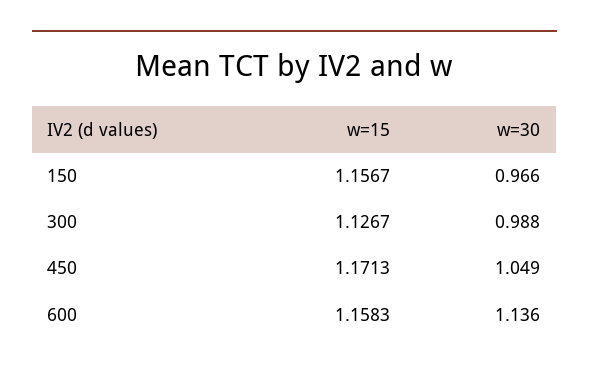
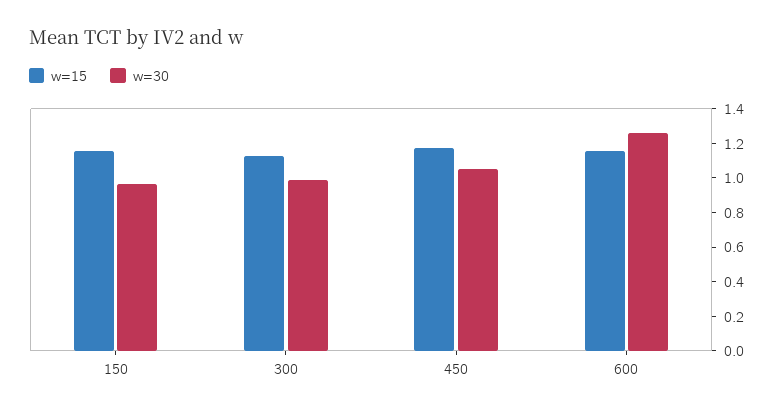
w=30, 600: 1.136 -> 1.25

